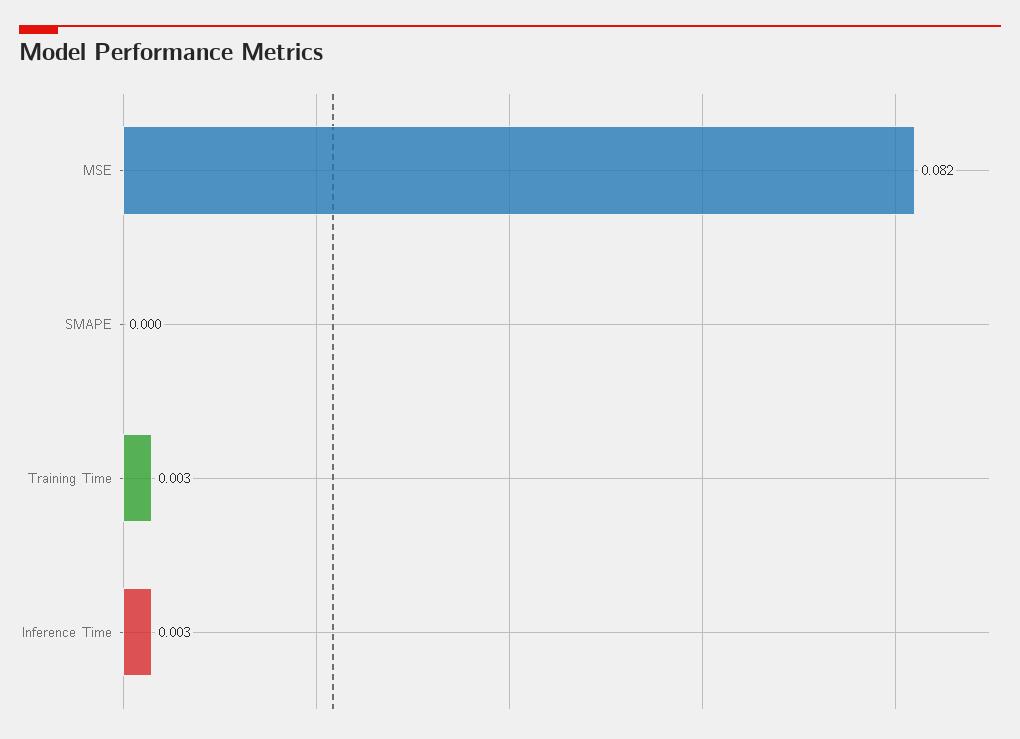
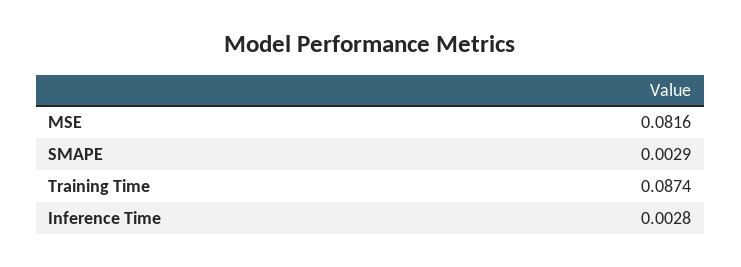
SMAPE: 0 -> 0.0029
Training Time: 0.003 -> 0.0874

